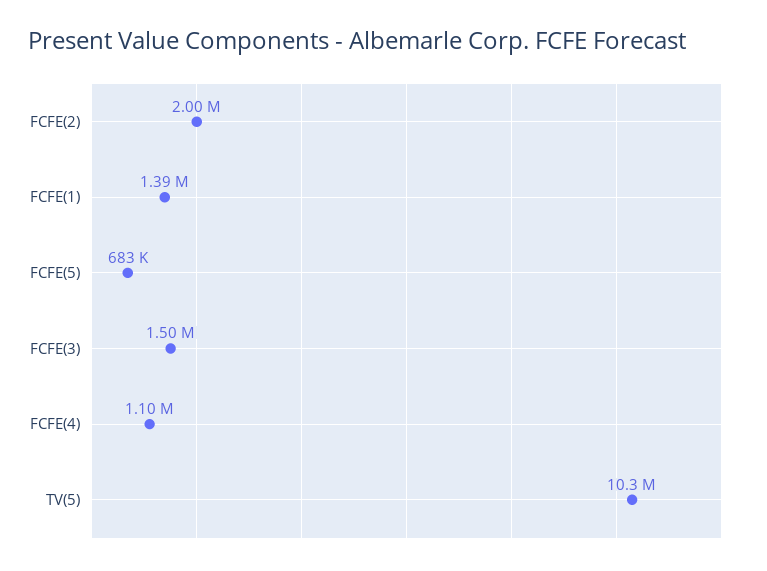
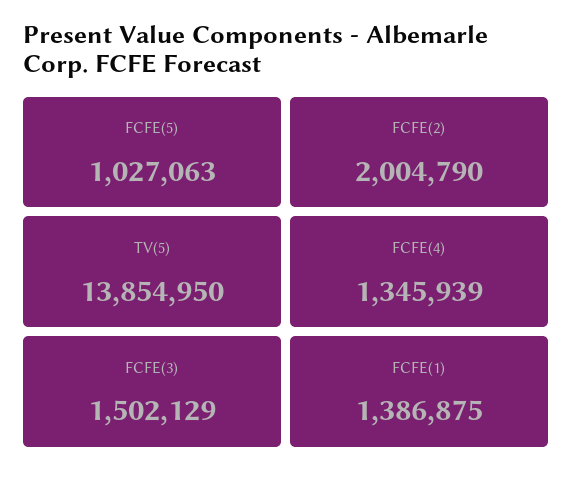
FCFE(5): 683000 -> 1027063
FCFE(4): 1100000 -> 1345939
TV(5): 10300000 -> 13854950

